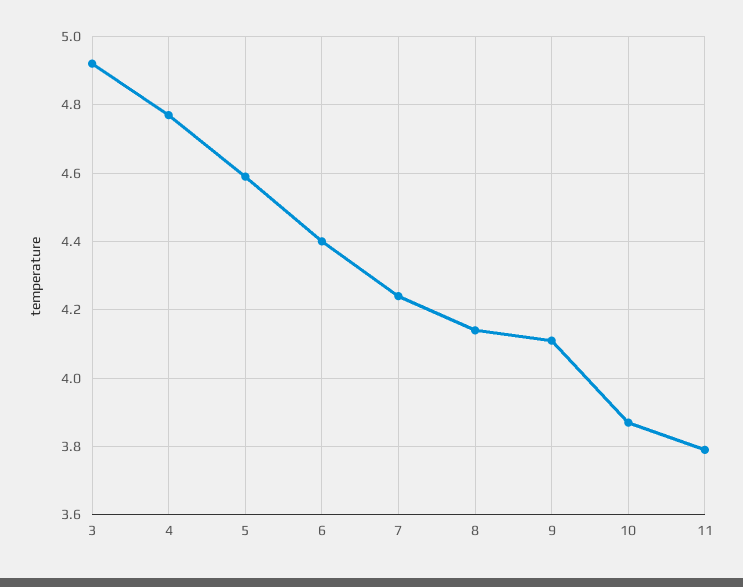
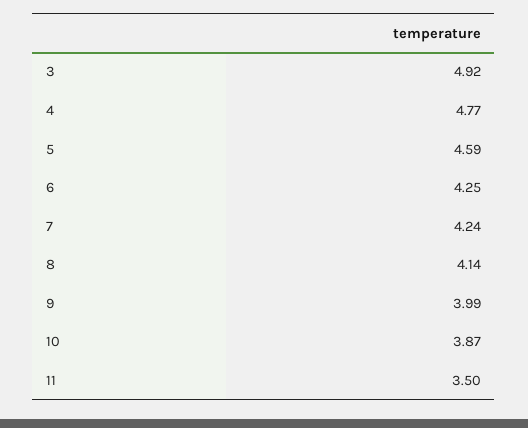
6: 4.4 -> 4.25
9: 4.1 -> 3.99
11: 3.8 -> 3.5

